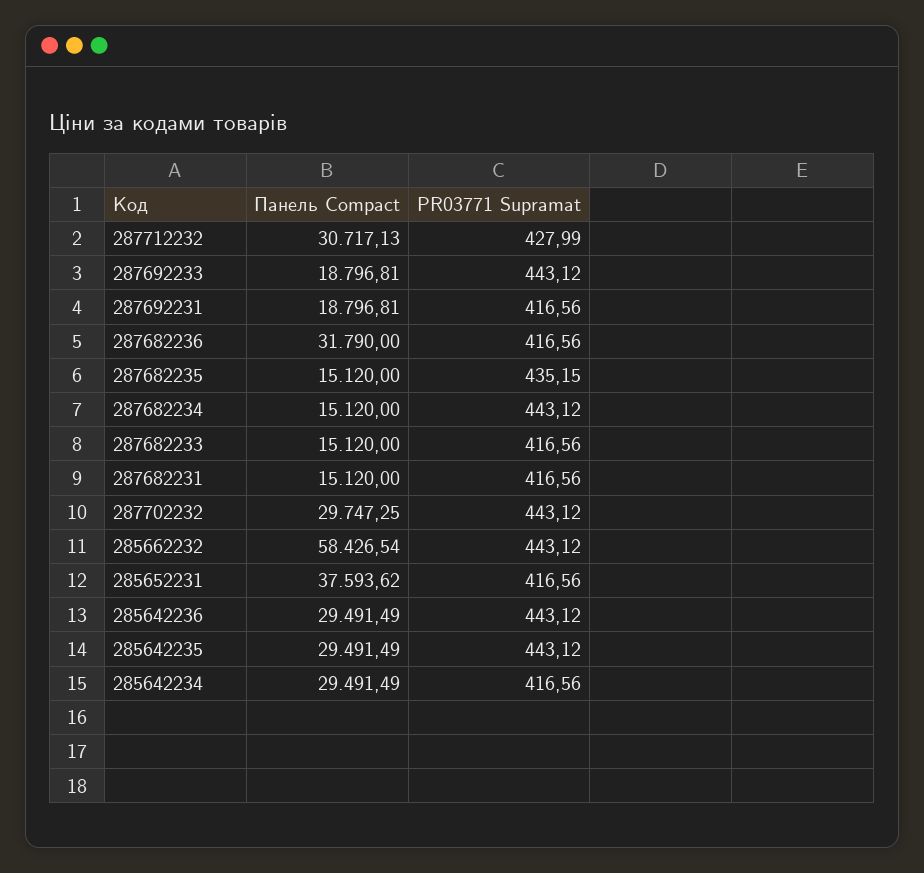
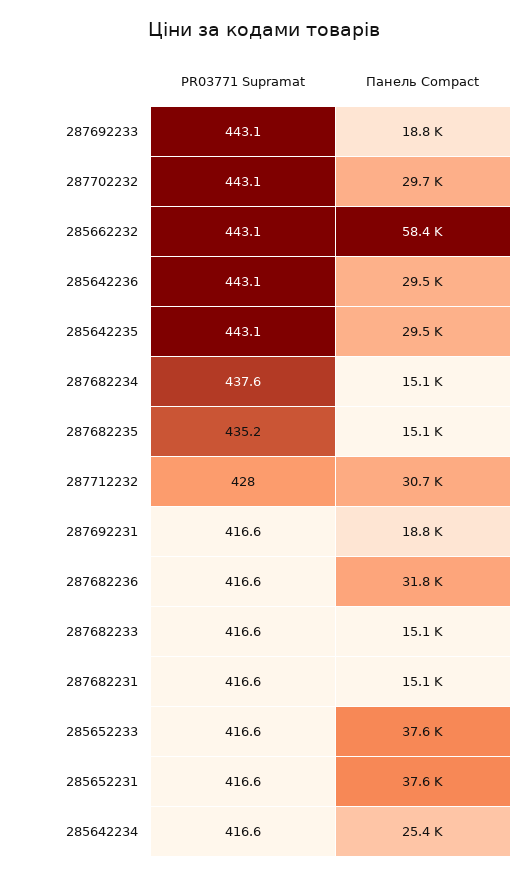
PR03771 Supramat, 287682234: 443.12 -> 437.6
Панель Compact, 285642234: 29491.49 -> 25400
PR03771 Supramat, 285652233: none -> 416.6
Панель Compact, 285652233: none -> 37600

